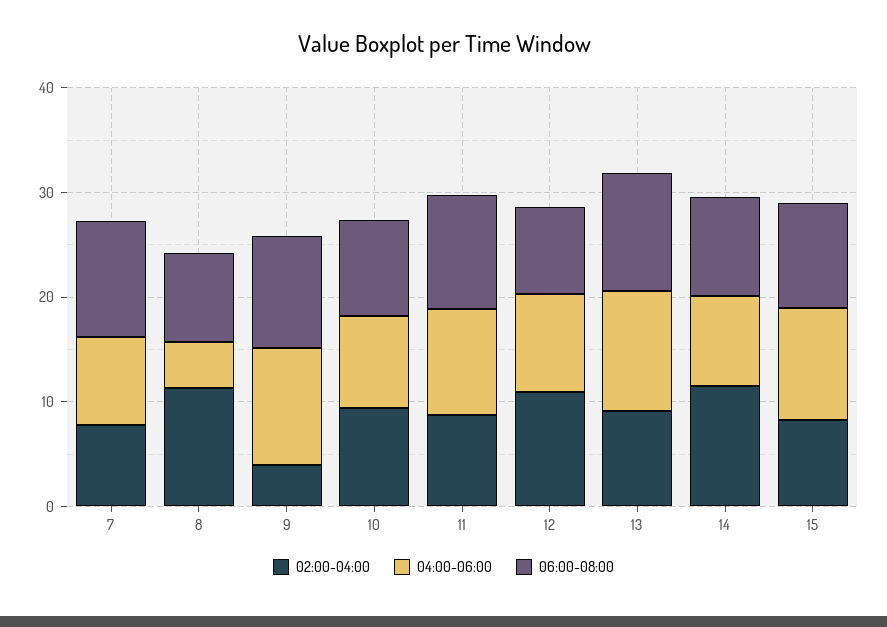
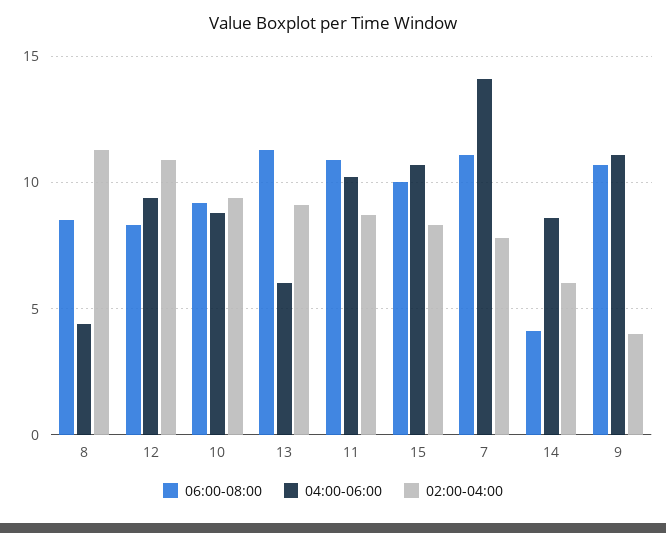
04:00-06:00, 7: 8 -> 14
04:00-06:00, 13: 12 -> 6
02:00-04:00, 14: 12 -> 6
06:00-08:00, 14: 10 -> 4

